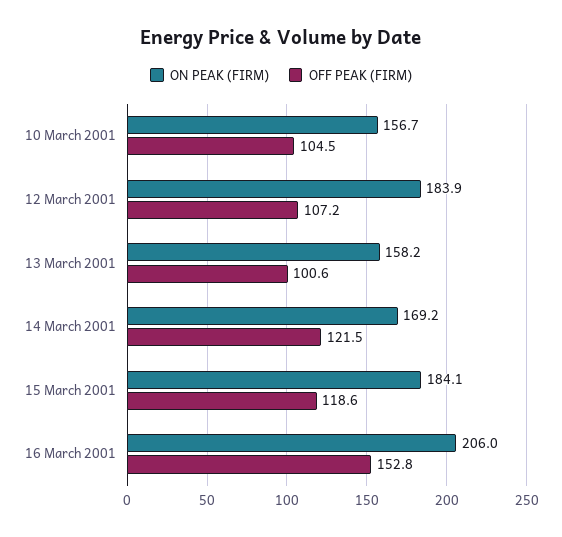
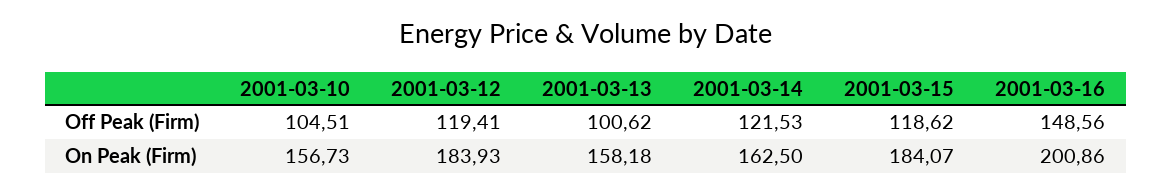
OFF PEAK (FIRM), 12 March 2001: 107.2 -> 119.41
ON PEAK (FIRM), 14 March 2001: 169.2 -> 162.5
ON PEAK (FIRM), 16 March 2001: 206 -> 200.86
OFF PEAK (FIRM), 16 March 2001: 152.8 -> 148.56

